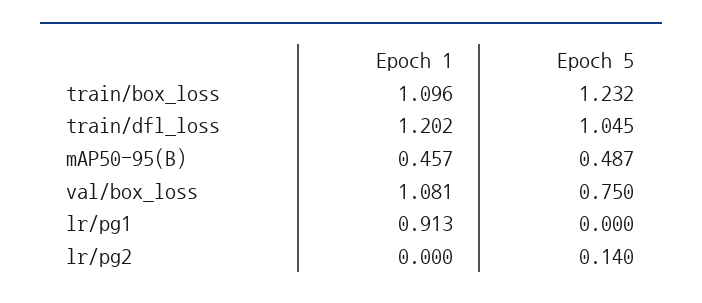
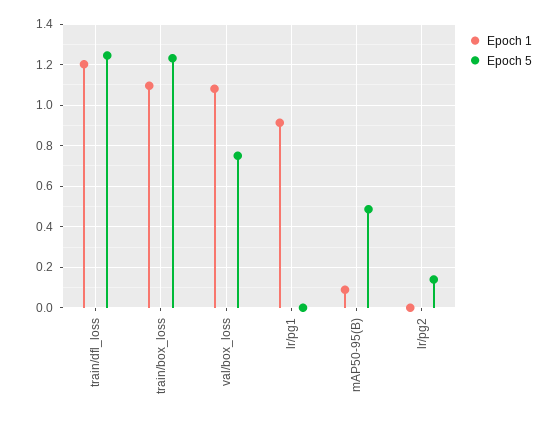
Epoch 5, train/dfl_loss: 1.045 -> 1.25
Epoch 1, mAP50-95(B): 0.457 -> 0.1

